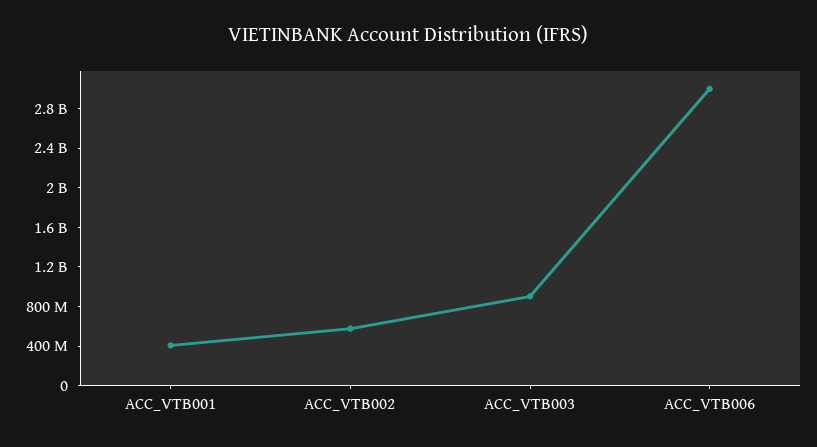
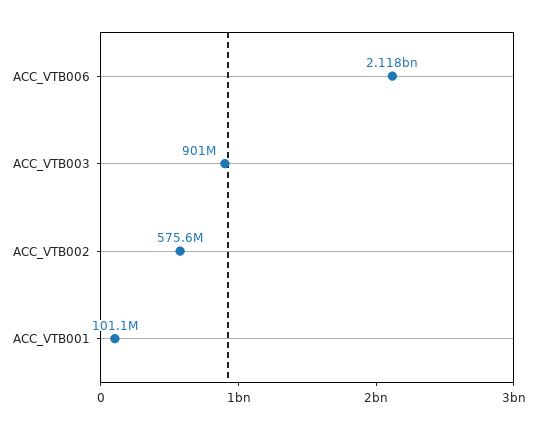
ACC_VTB001: 400000000 -> 101100000
ACC_VTB006: 3000000000 -> 2118000000

